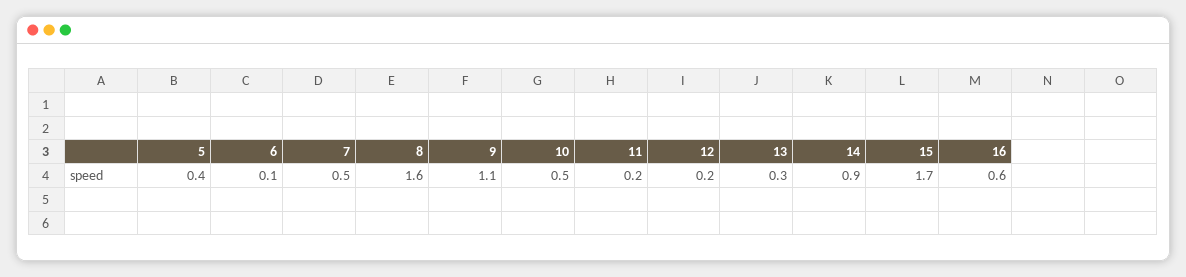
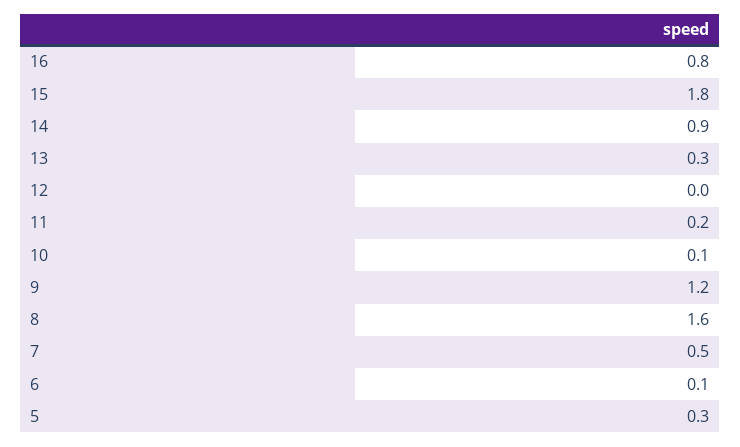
5: 0.4 -> 0.3
9: 1.1 -> 1.2
10: 0.5 -> 0.1
12: 0.2 -> 0
15: 1.7 -> 1.8
16: 0.6 -> 0.8

